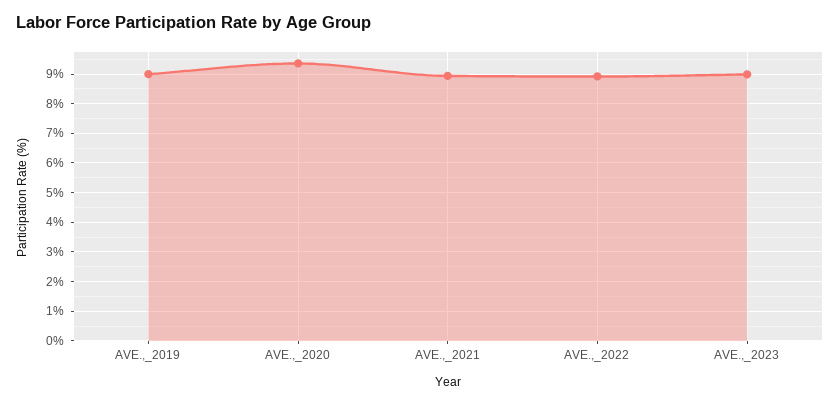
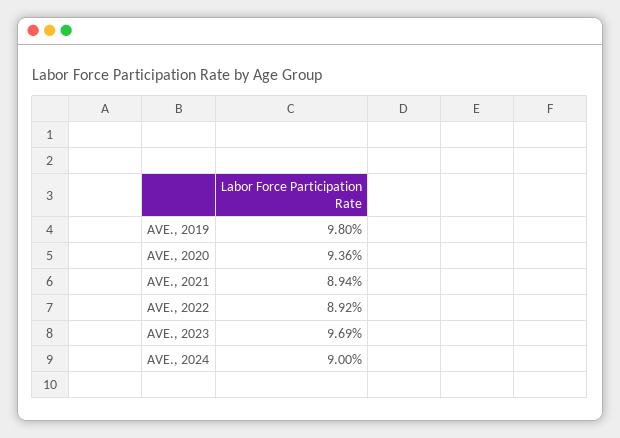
AVE.,_2019: 9 -> 9.8
AVE.,_2023: 9 -> 9.69
AVE., 2024: none -> 9

